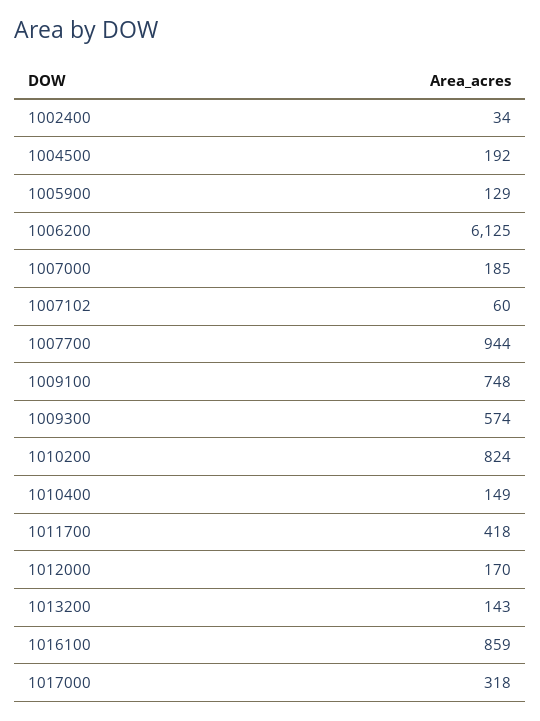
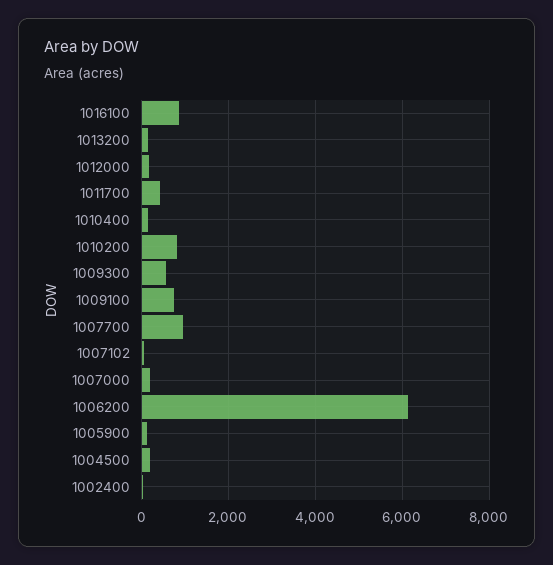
1017000: 318 -> none

